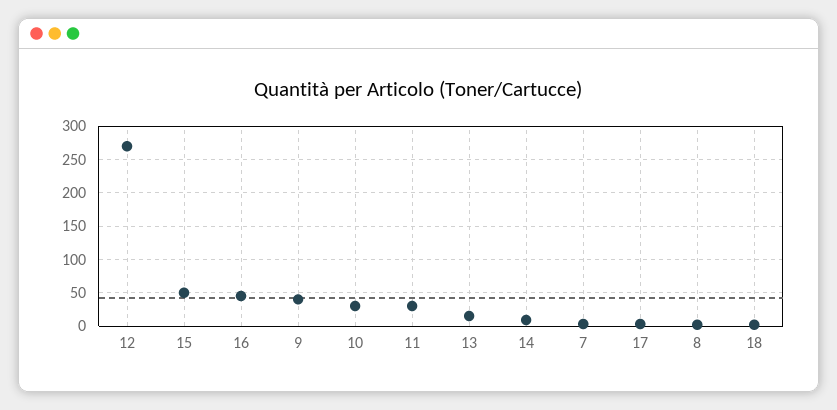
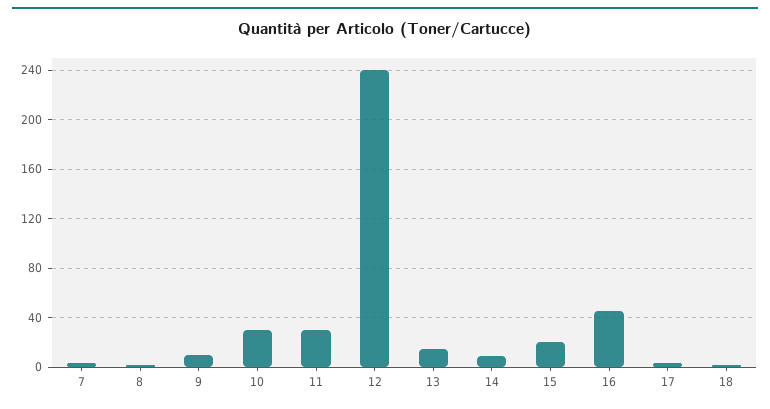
12: 270 -> 240
15: 50 -> 20
9: 40 -> 10

